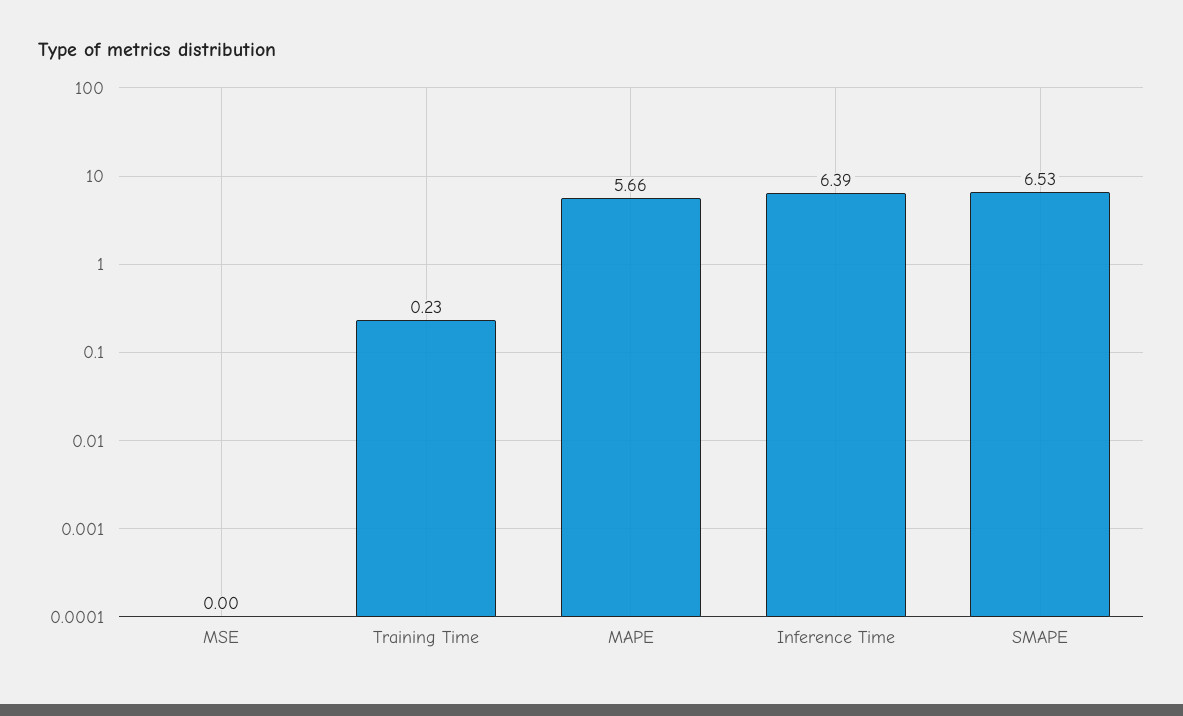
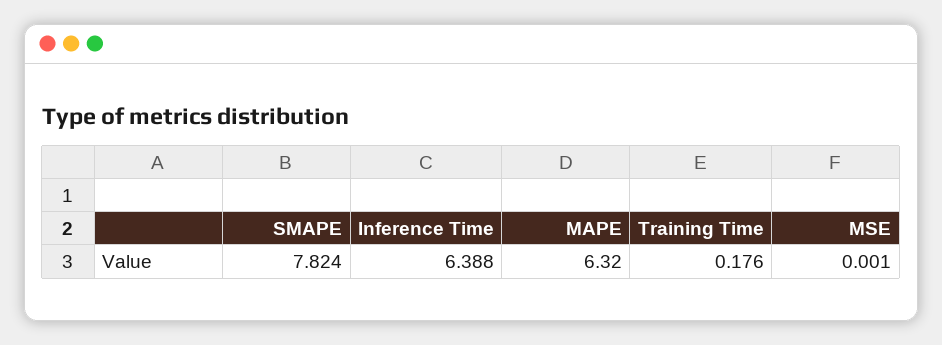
Training Time: 0.23 -> 0.176
MAPE: 5.66 -> 6.32
SMAPE: 6.53 -> 7.824

